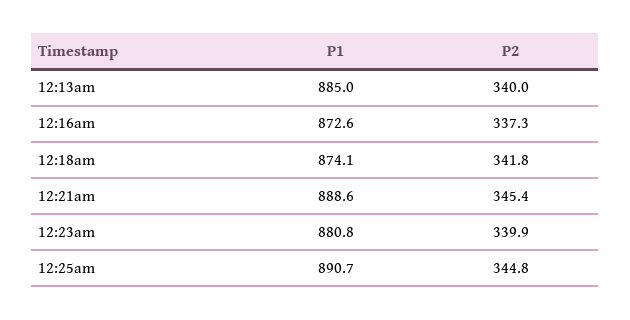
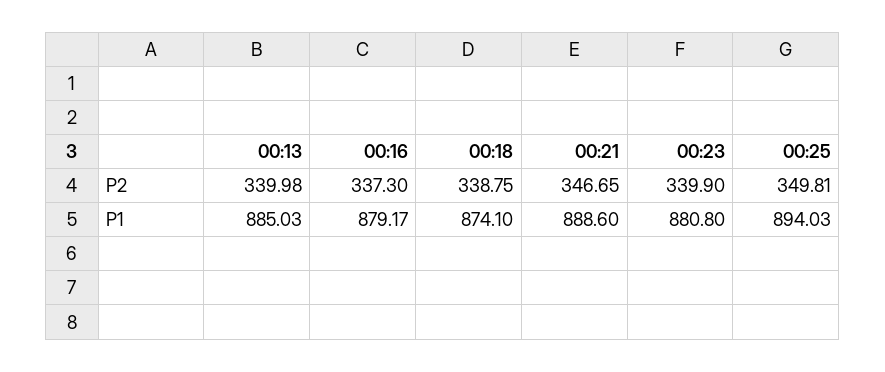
P1, 12:16am: 872.6 -> 879.17
P2, 12:18am: 341.8 -> 338.75
P2, 12:21am: 345.4 -> 346.65
P1, 12:25am: 890.7 -> 894.03
P2, 12:25am: 344.8 -> 349.81

